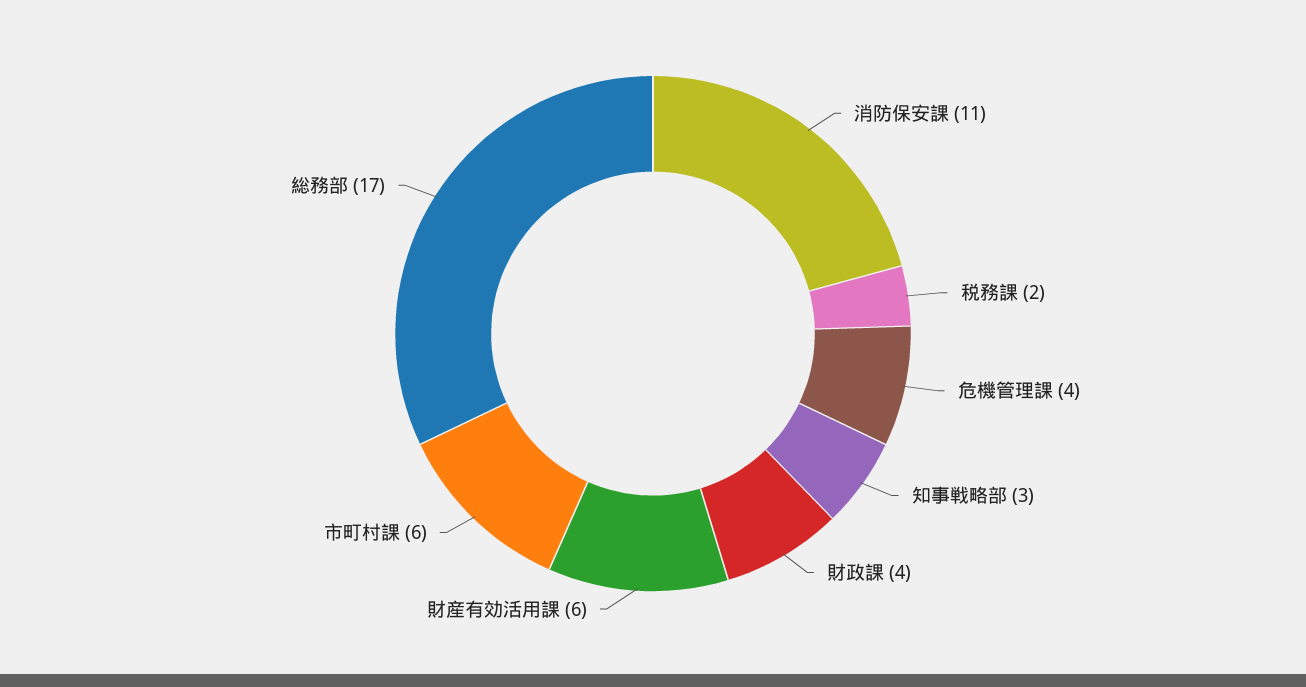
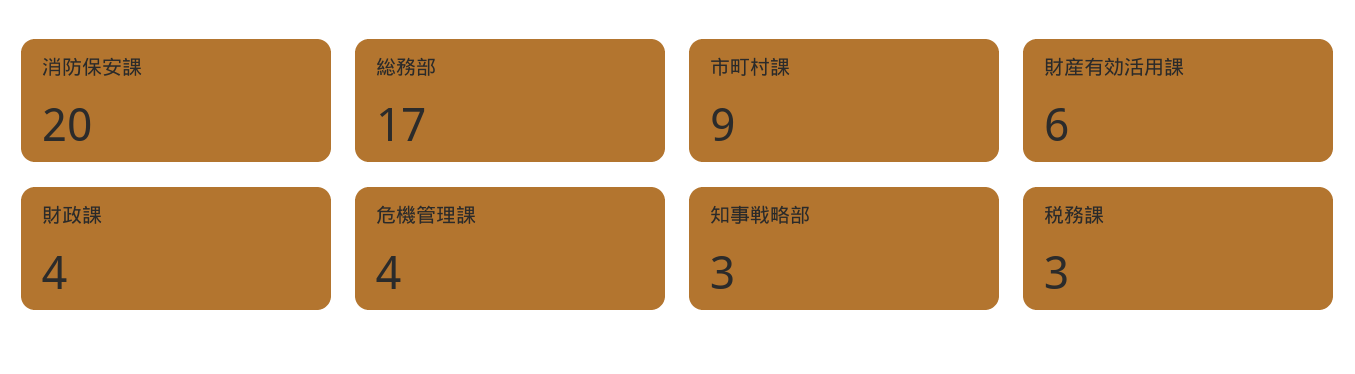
消防保安課: 11 -> 20
税務課: 2 -> 3
市町村課: 6 -> 9

